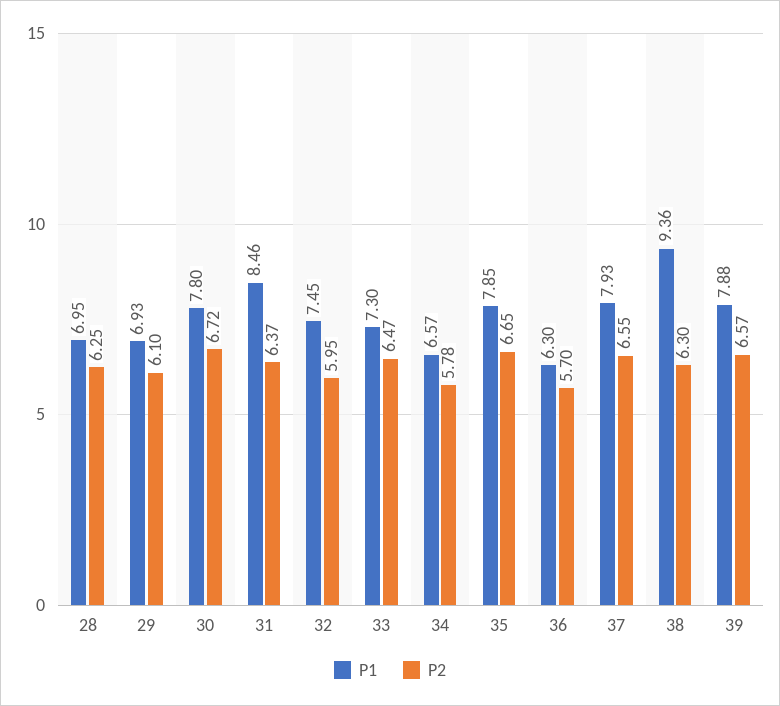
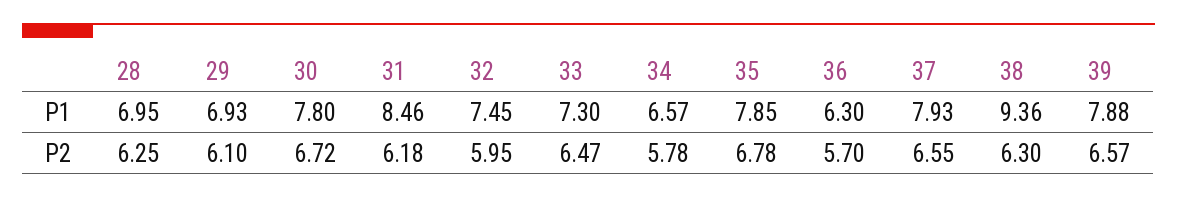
P2, 31: 6.37 -> 6.18
P2, 35: 6.65 -> 6.78

